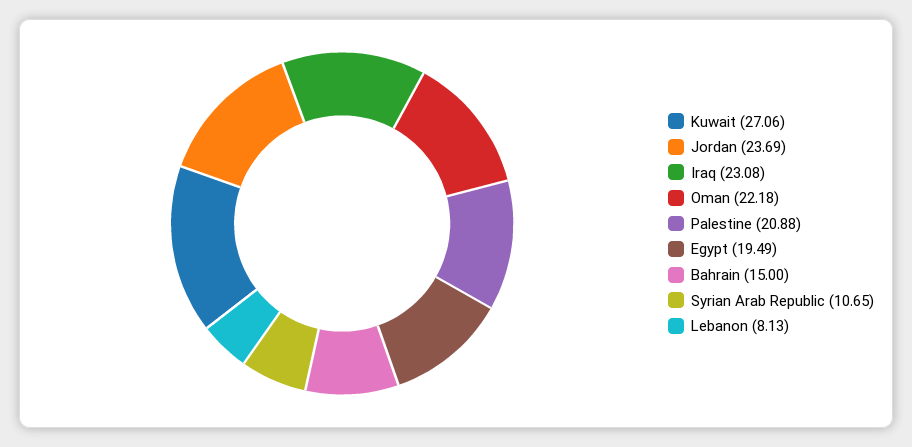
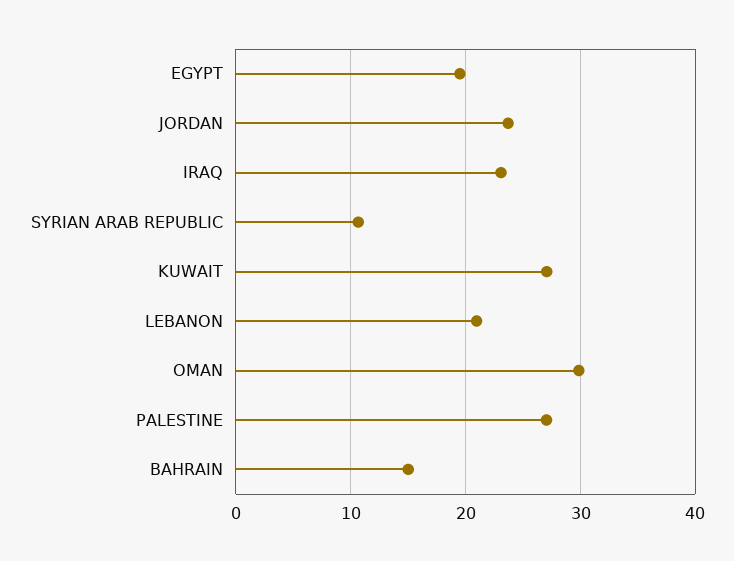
Oman: 22.18 -> 30
Palestine: 20.88 -> 27
Lebanon: 8.13 -> 21

